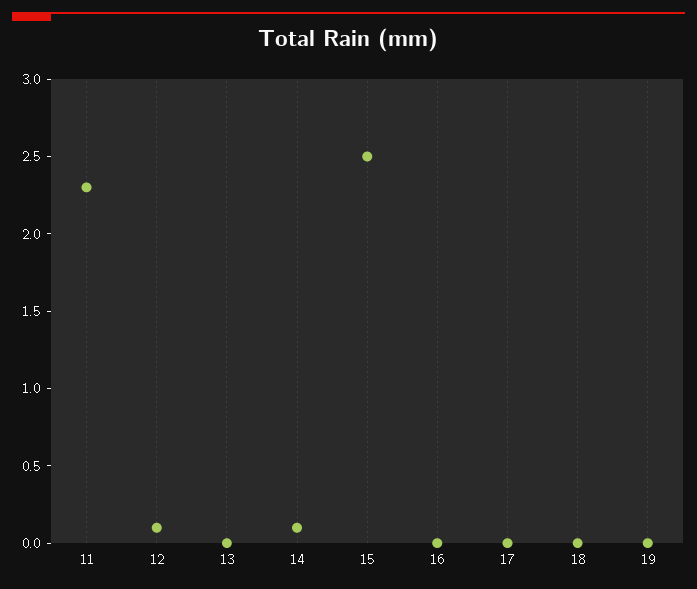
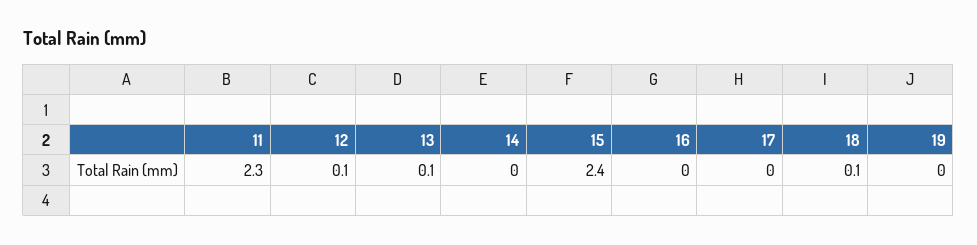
13: 0 -> 0.1
14: 0.1 -> 0
15: 2.5 -> 2.4
18: 0 -> 0.1

